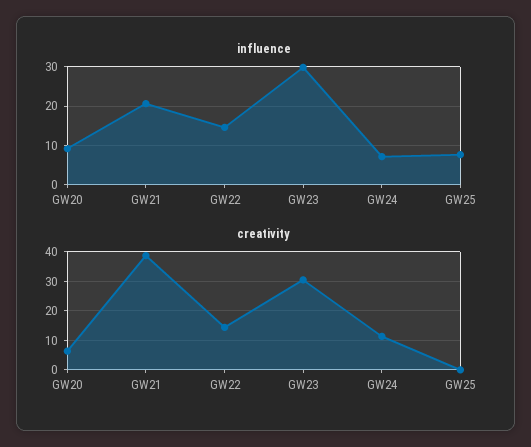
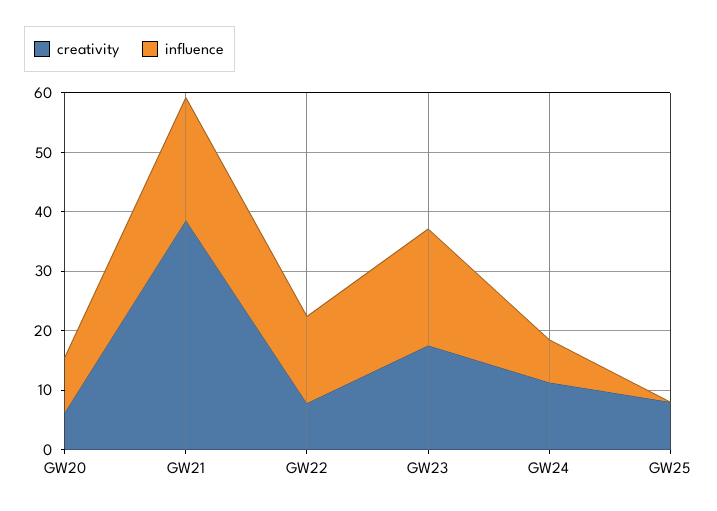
influence, GW23: 30 -> 20
influence, GW25: 8 -> 0
creativity, GW22: 15 -> 8
creativity, GW23: 30 -> 18
creativity, GW25: 0 -> 8

